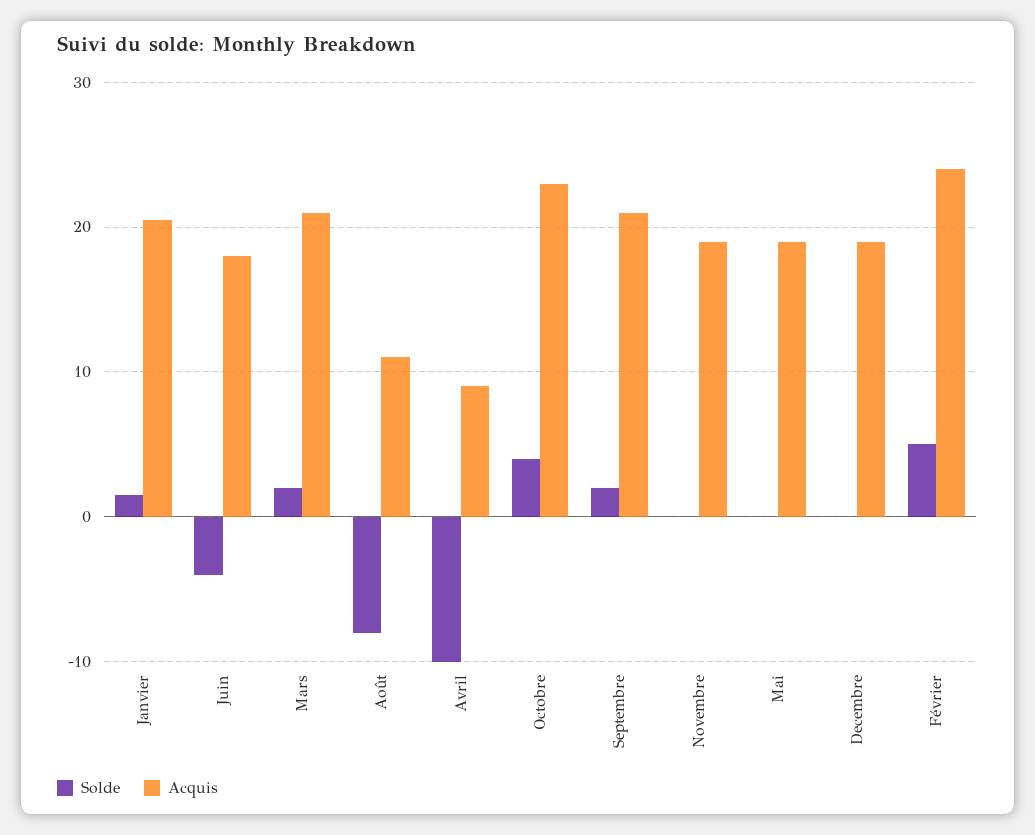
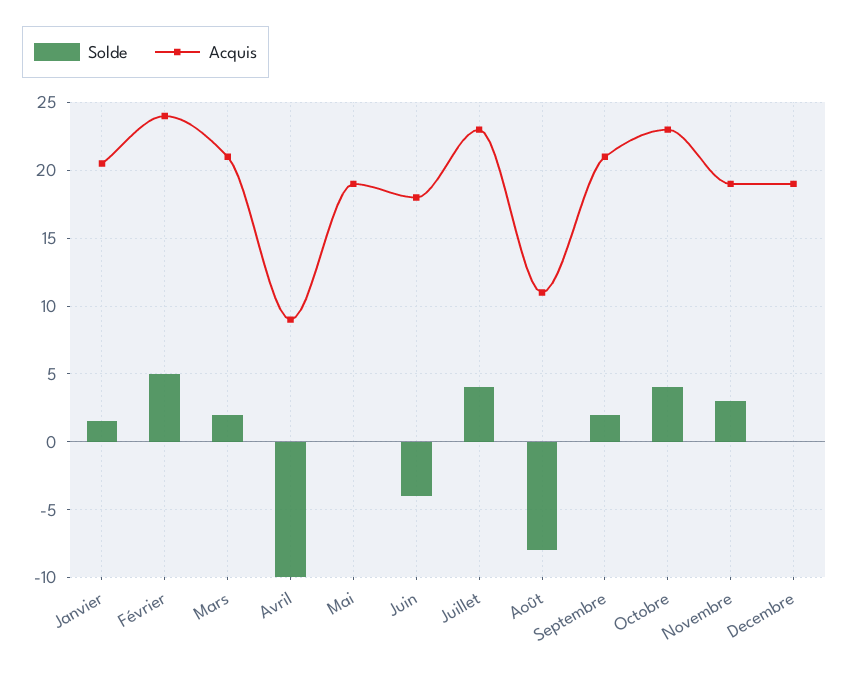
Solde, Novembre: 0 -> 3
Solde, Juillet: none -> 4
Acquis, Juillet: none -> 23

